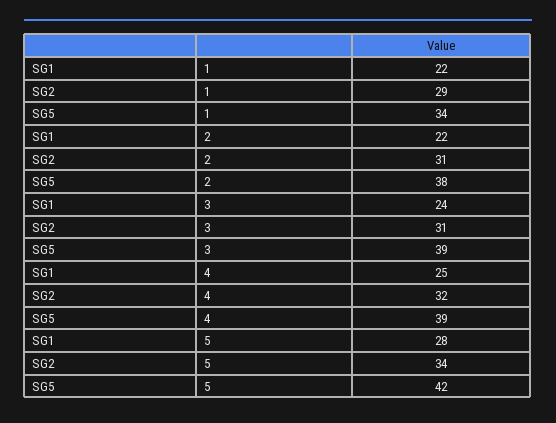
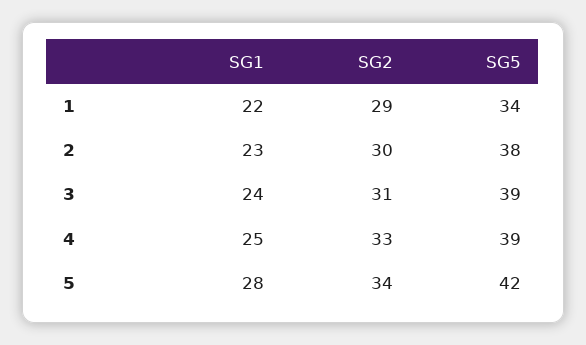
SG1, 2: 22 -> 23
SG2, 2: 31 -> 30
SG2, 4: 32 -> 33

